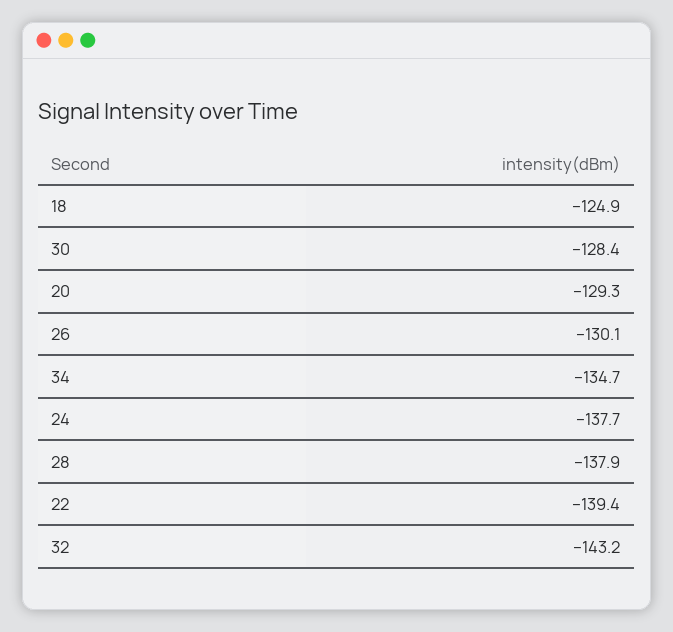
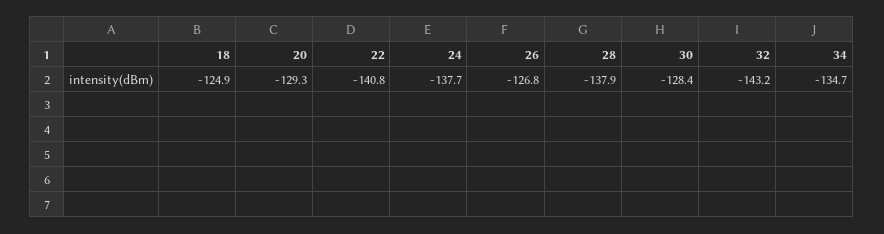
26: -130.1 -> -126.8
22: -139.4 -> -140.8

